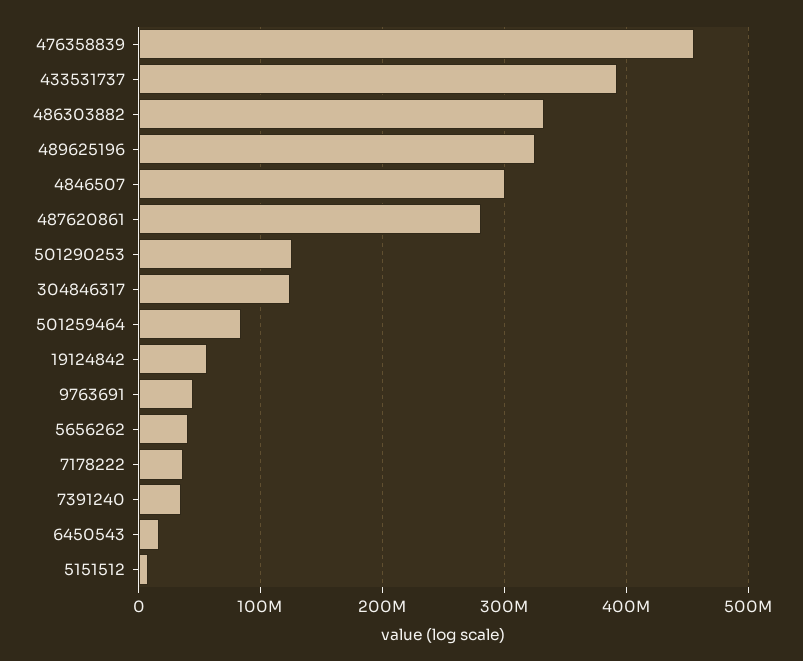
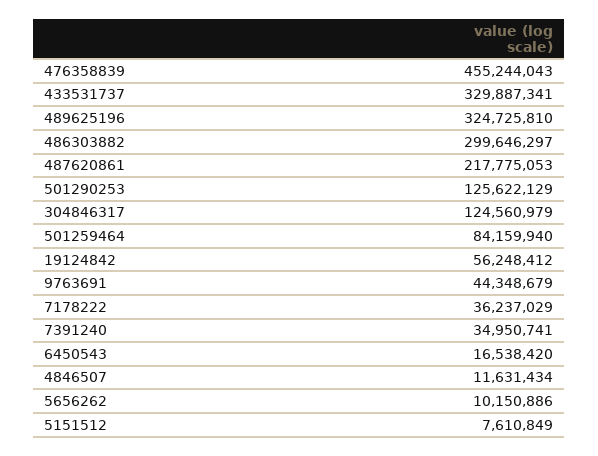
433531737: 390000000 -> 329887341
486303882: 330000000 -> 299646297
4846507: 300000000 -> 11631434
487620861: 280000000 -> 217775053
5656262: 40000000 -> 10150886

